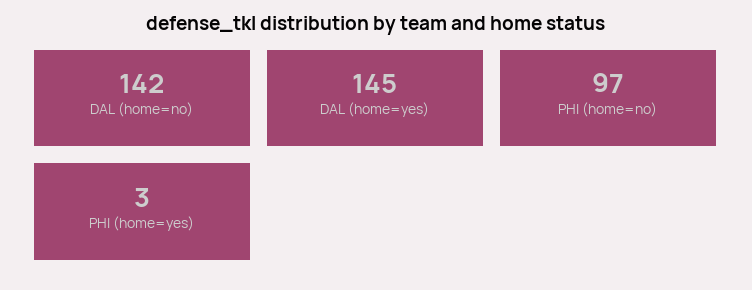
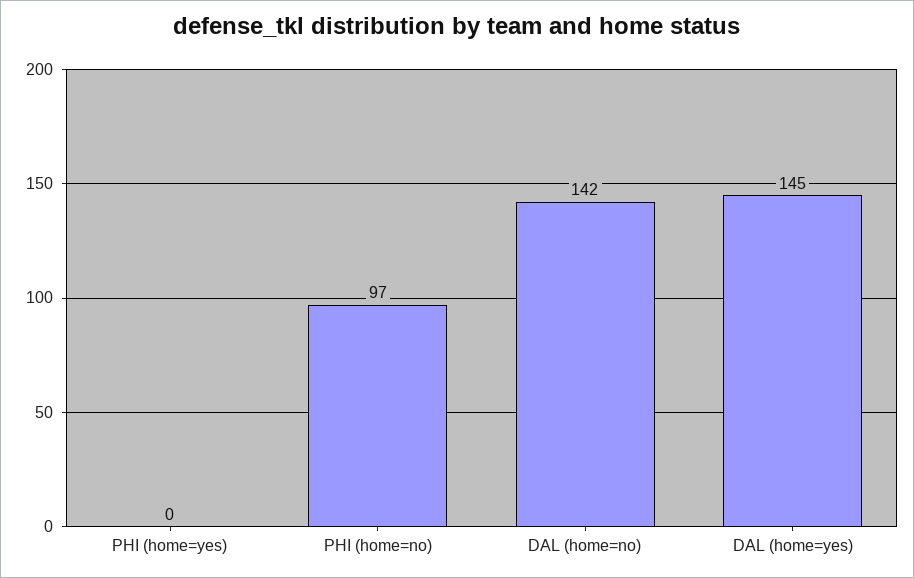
PHI (home=yes): 3 -> 0

